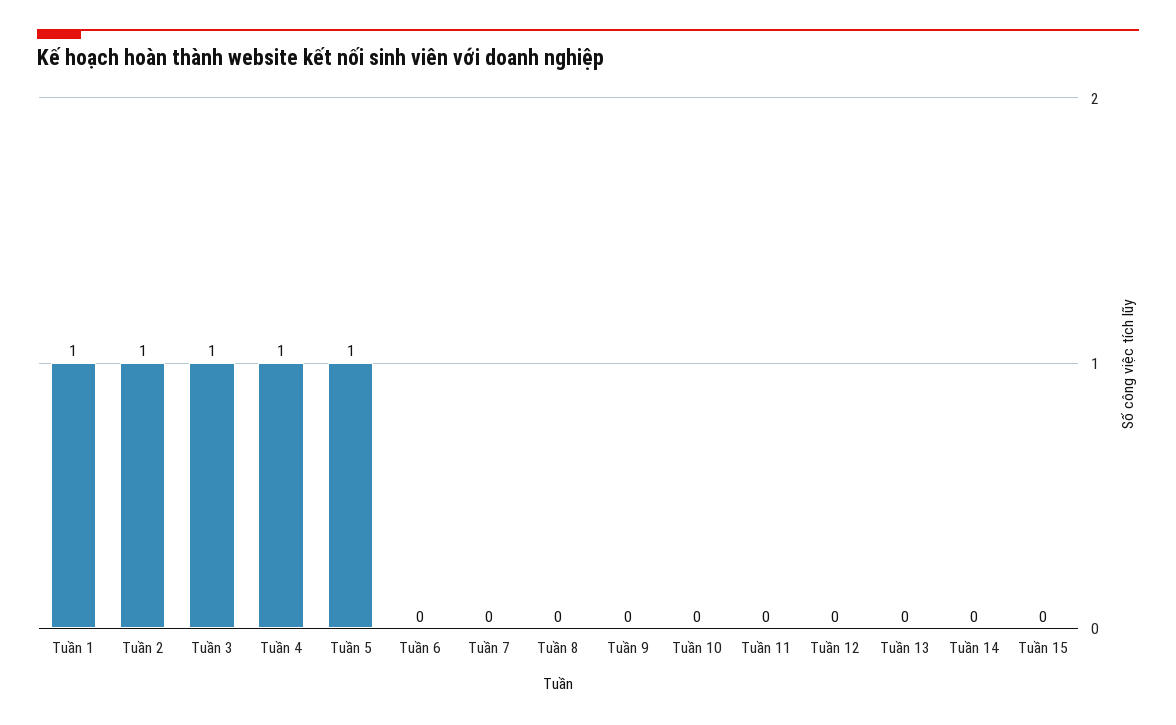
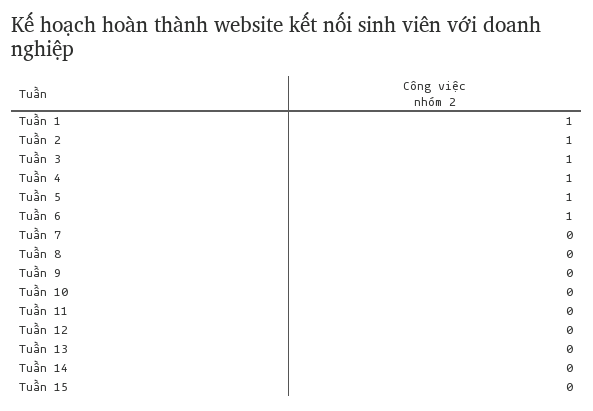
Tuần 6: 0 -> 1

